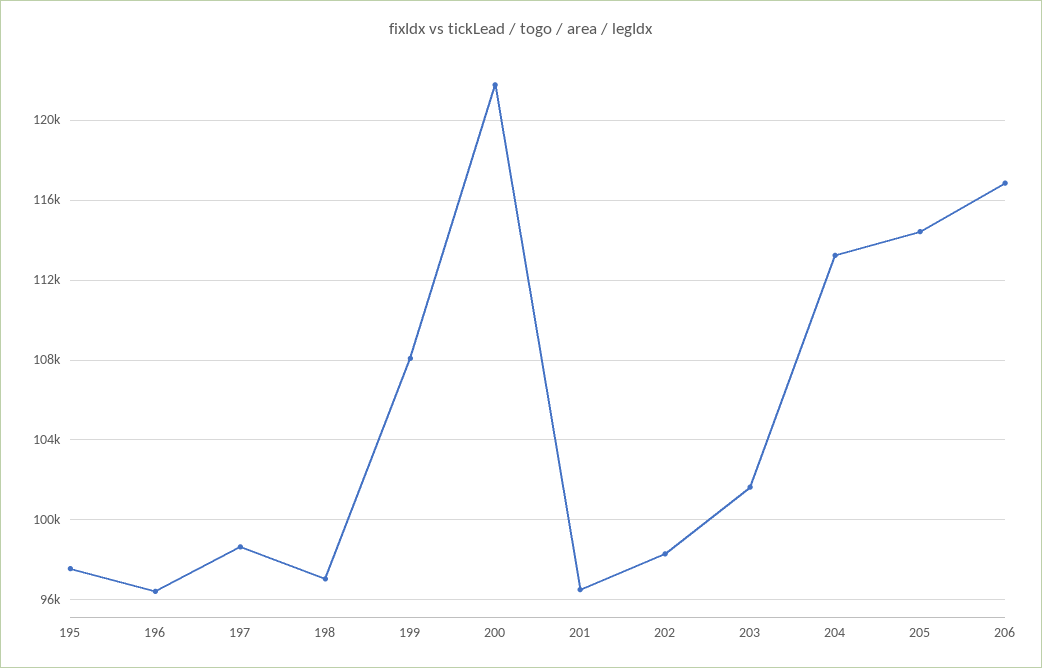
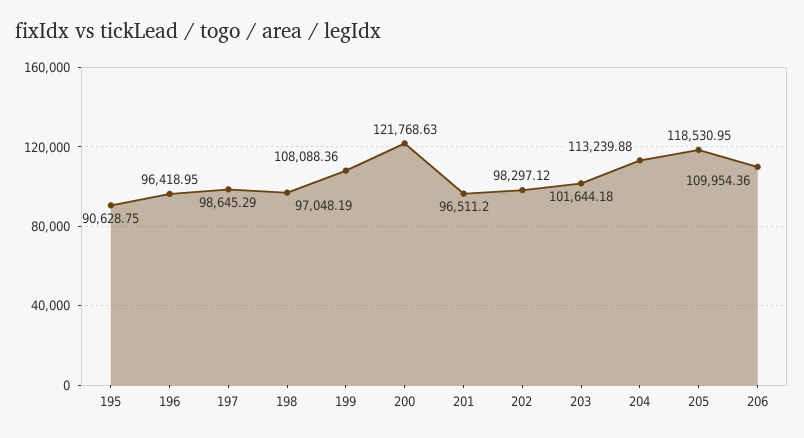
195: 97500 -> 90628.75
205: 114500 -> 118530.95
206: 117000 -> 109954.36

